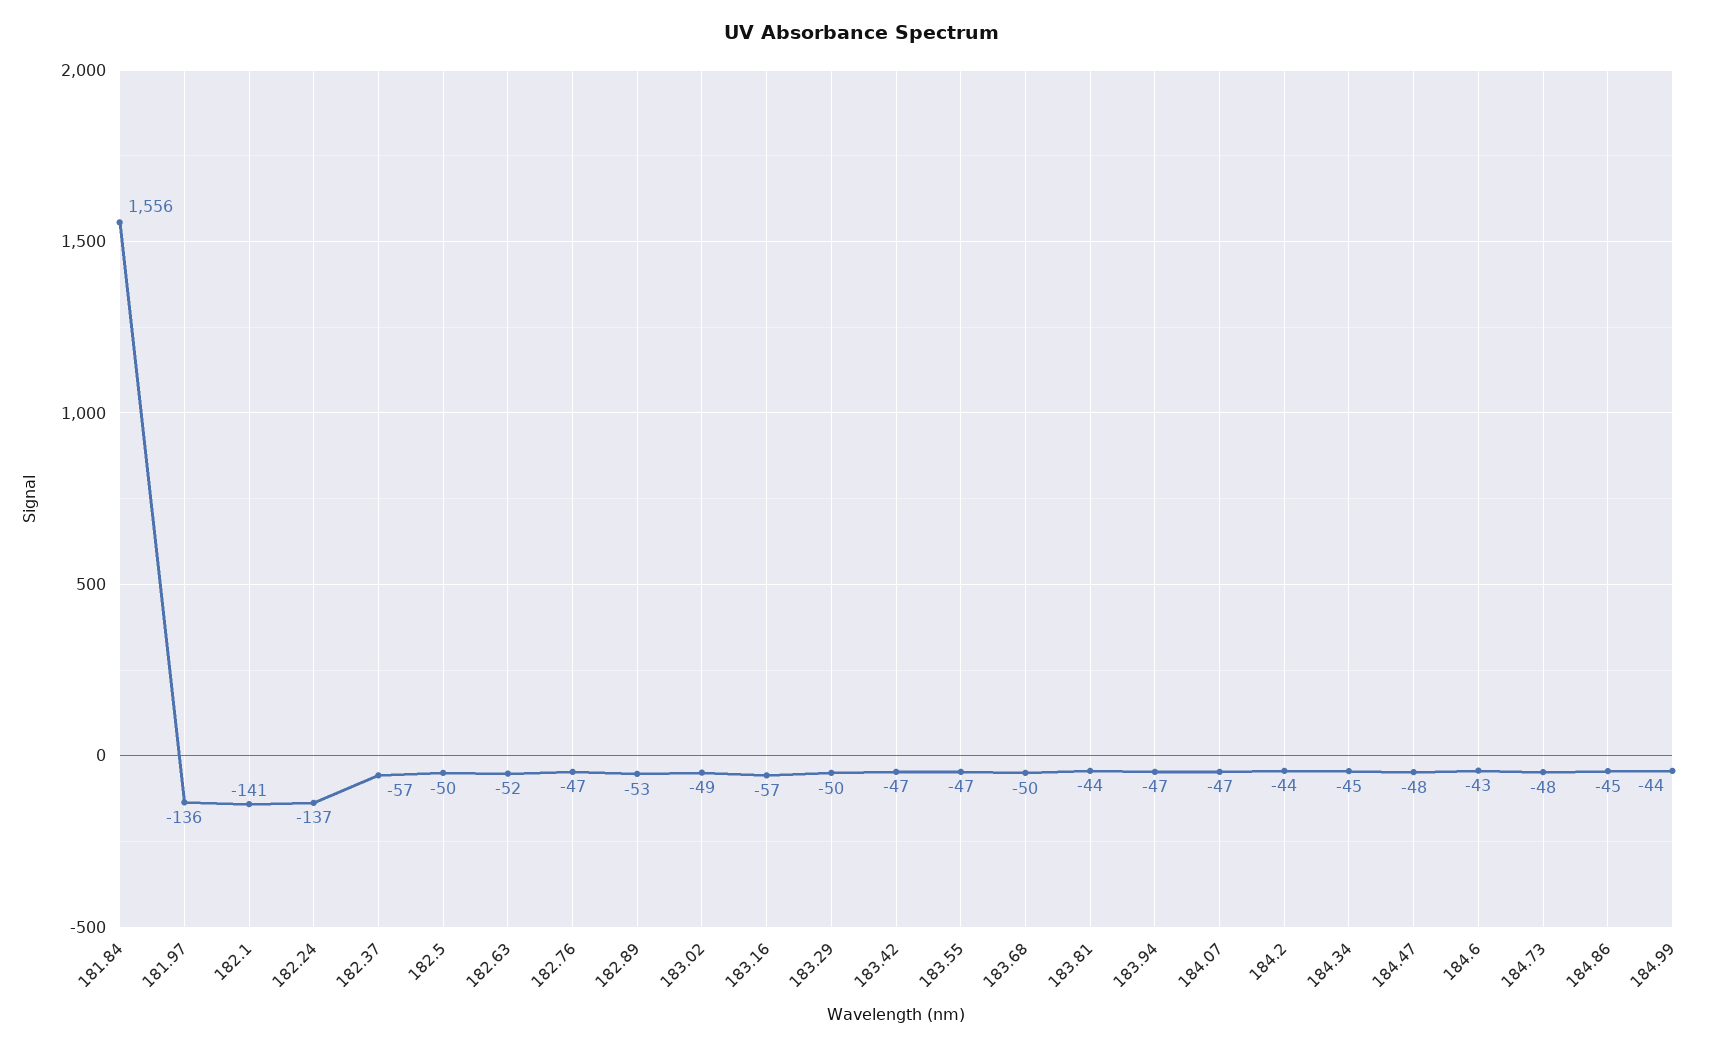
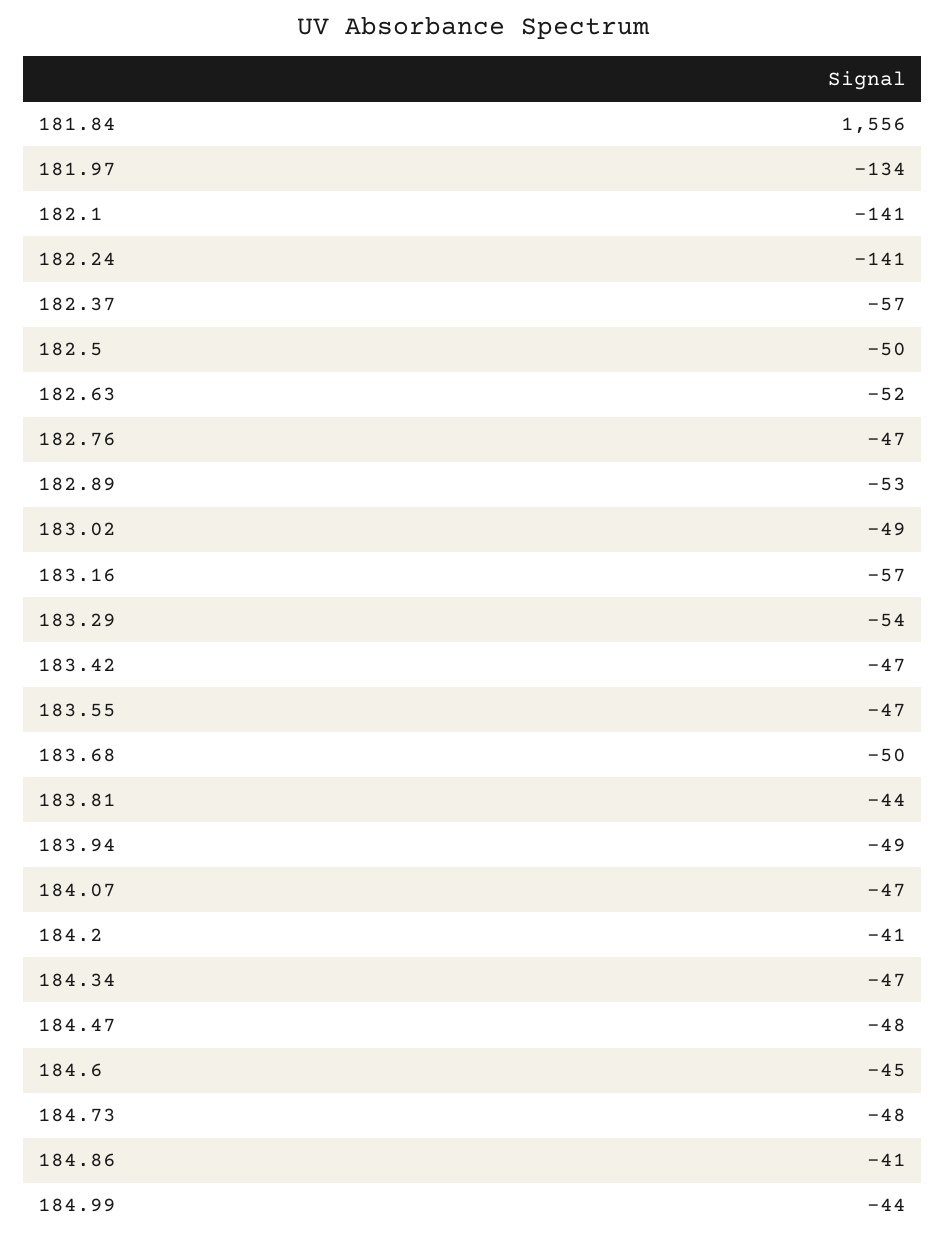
181.97: -136 -> -134
182.24: -137 -> -141
183.29: -50 -> -54
183.94: -47 -> -49
184.2: -44 -> -41
184.34: -45 -> -47
184.6: -43 -> -45
184.86: -45 -> -41

